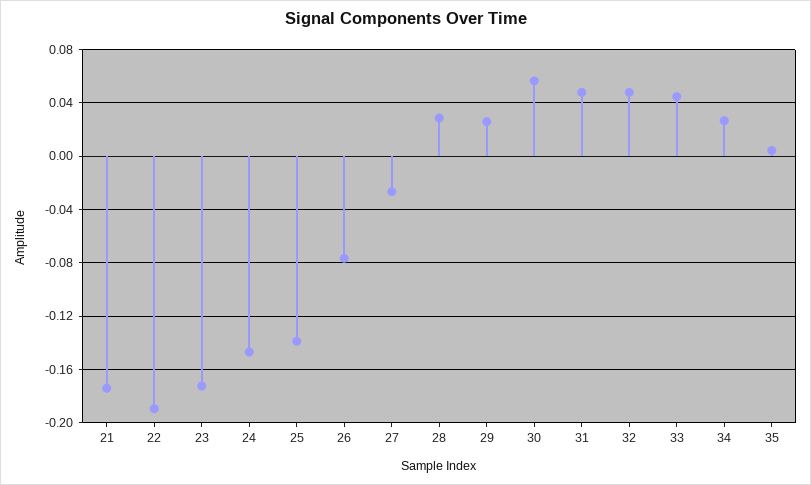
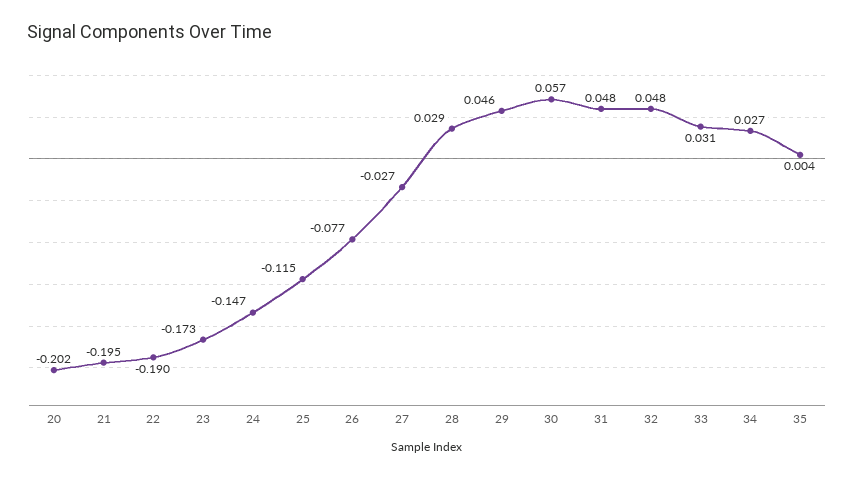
21: -0.175 -> -0.195
25: -0.14 -> -0.115
29: 0.025 -> 0.046
33: 0.045 -> 0.031
20: none -> -0.202

